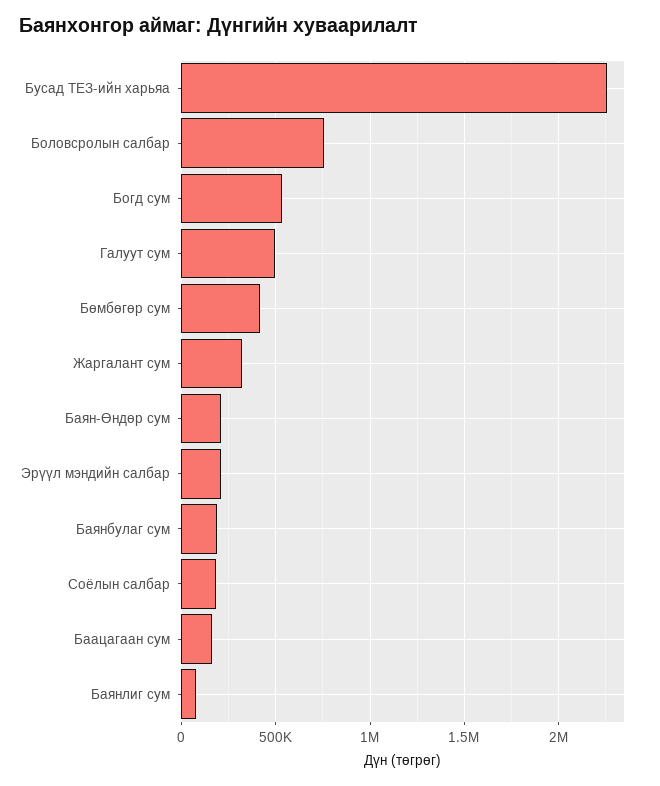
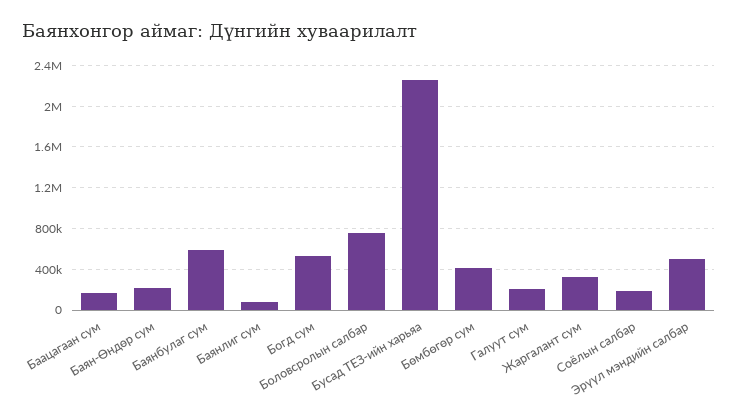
Галуут сум: 500000 -> 200000
Эрүүл мэндийн салбар: 200000 -> 500000
Баянбулаг сум: 200000 -> 600000

